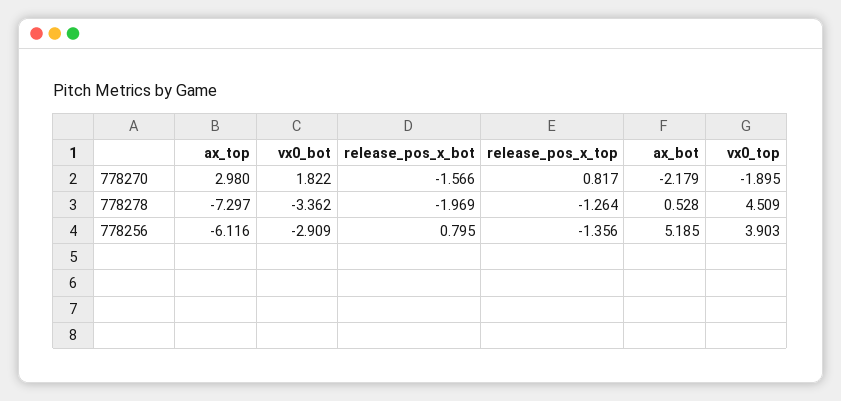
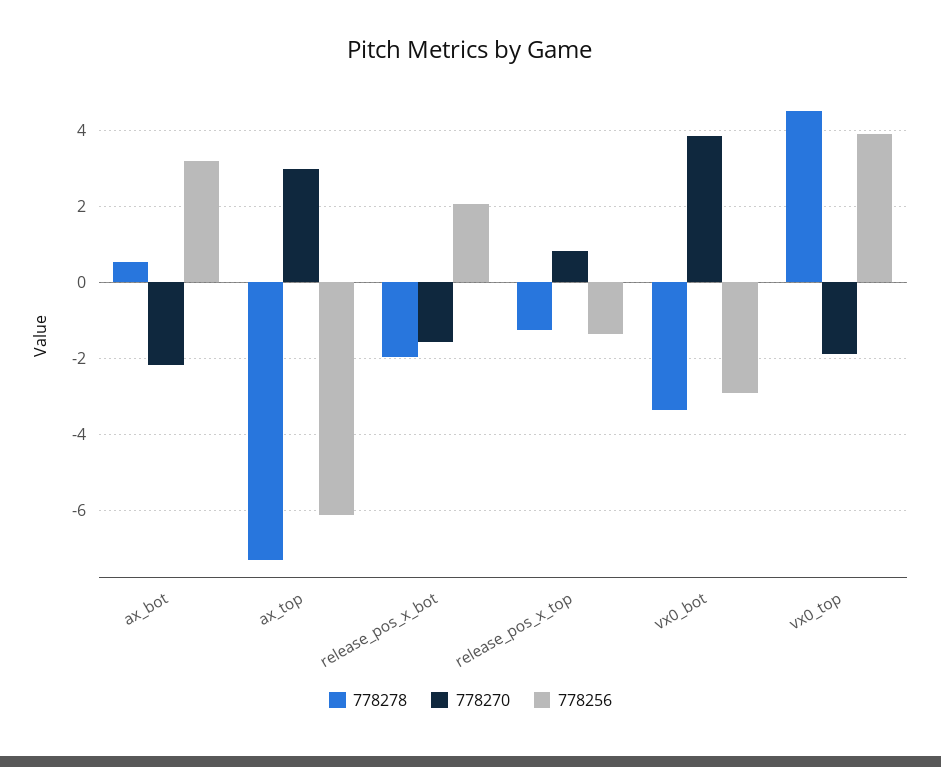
778270, vx0_bot: 1.822 -> 3.8
778256, release_pos_x_bot: 0.795 -> 2
778256, ax_bot: 5.185 -> 3.2

